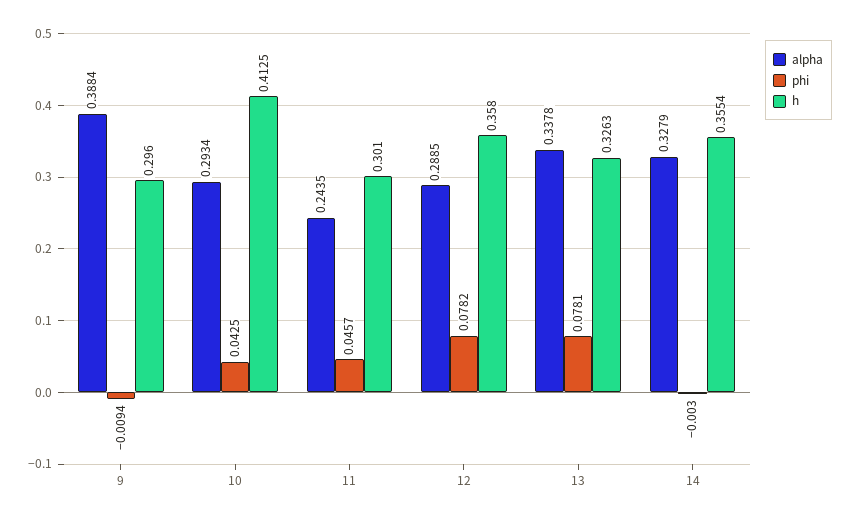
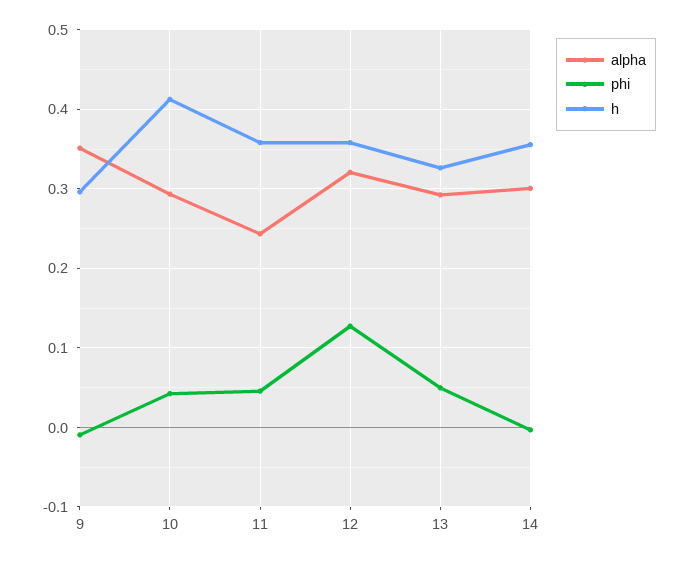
alpha, 9: 0.3884 -> 0.35
h, 11: 0.301 -> 0.36
alpha, 12: 0.2885 -> 0.32
phi, 12: 0.0782 -> 0.13
alpha, 13: 0.3378 -> 0.29
phi, 13: 0.0781 -> 0.05
alpha, 14: 0.3279 -> 0.3

